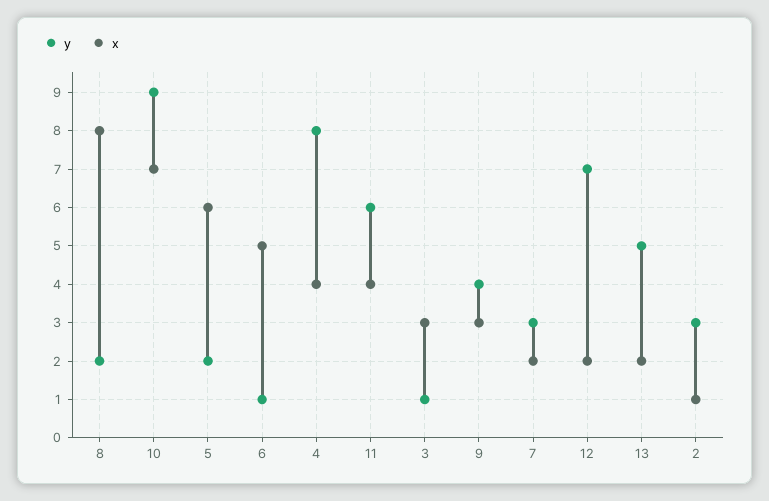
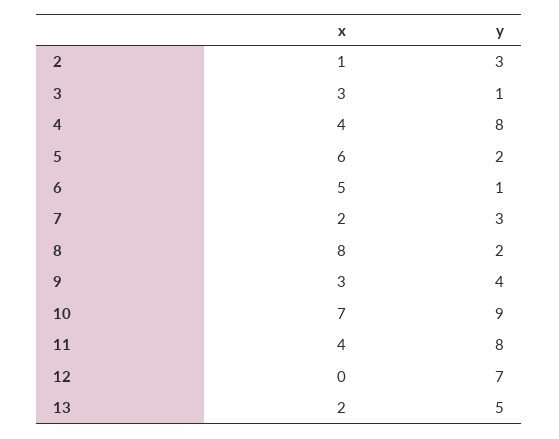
y, 11: 6 -> 8
x, 12: 2 -> 0

